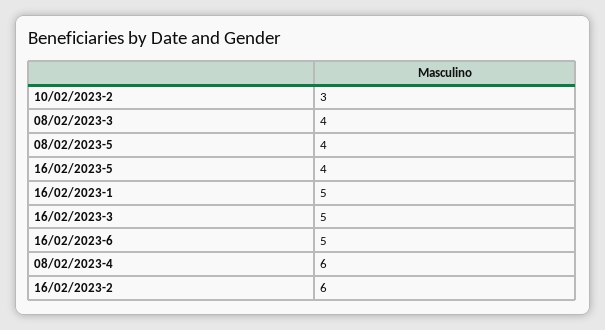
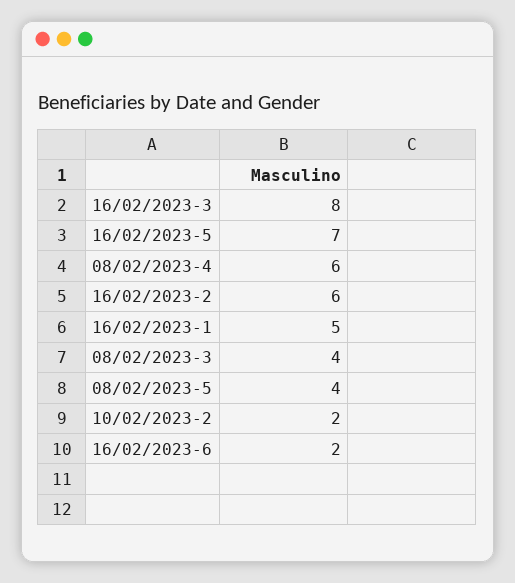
10/02/2023-2: 3 -> 2
16/02/2023-5: 4 -> 7
16/02/2023-3: 5 -> 8
16/02/2023-6: 5 -> 2

